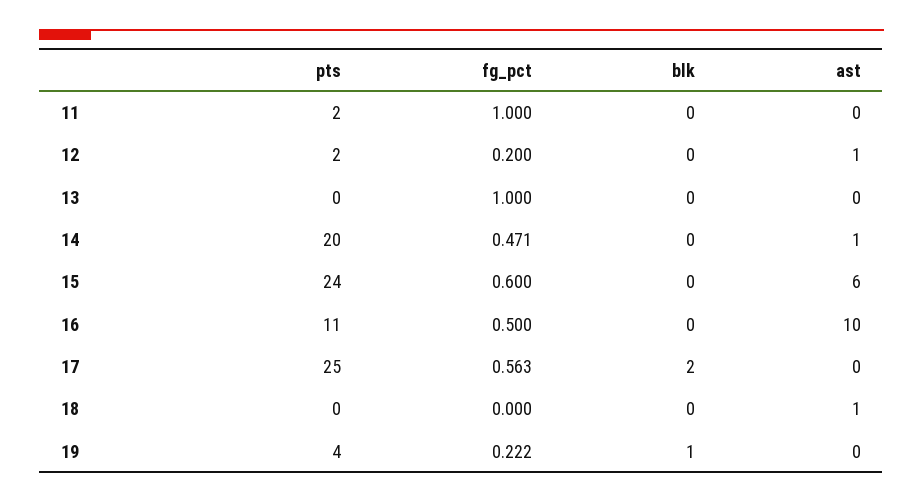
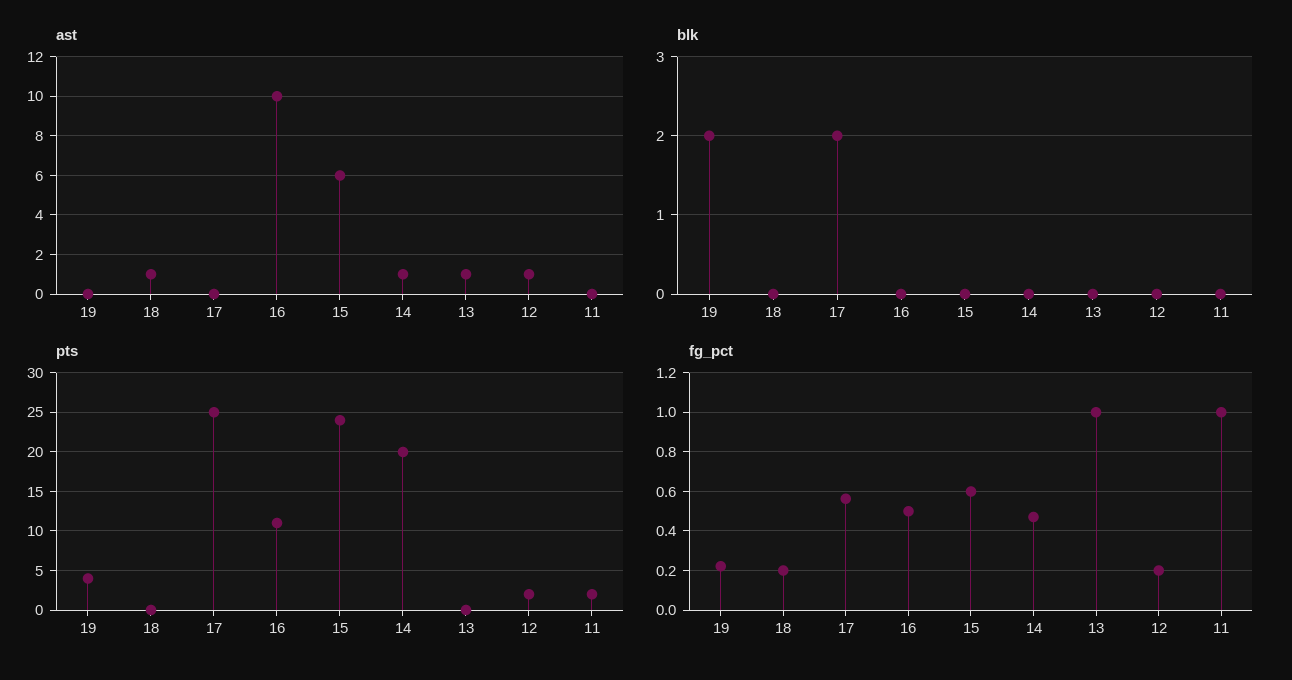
ast, 13: 0 -> 1
fg_pct, 18: 0 -> 0.2
blk, 19: 1 -> 2

